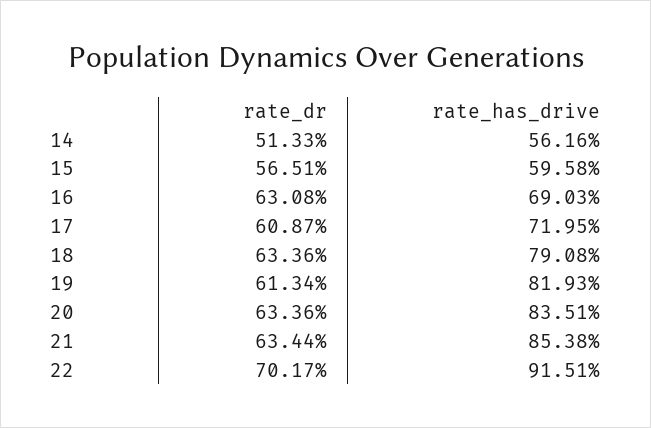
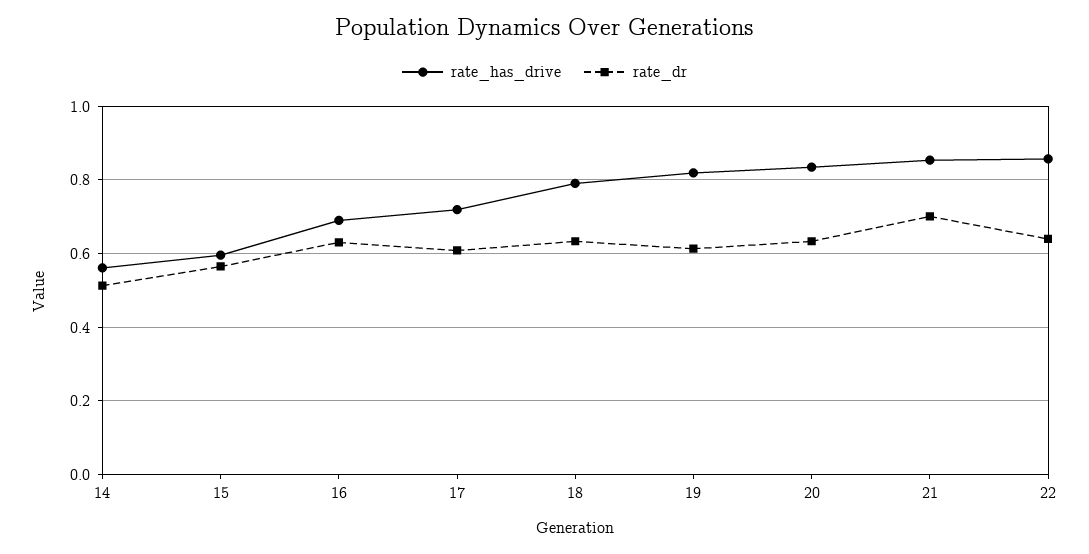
rate_dr, 21: 0.6344 -> 0.7
rate_dr, 22: 0.7017 -> 0.64
rate_has_drive, 22: 0.9151 -> 0.86

